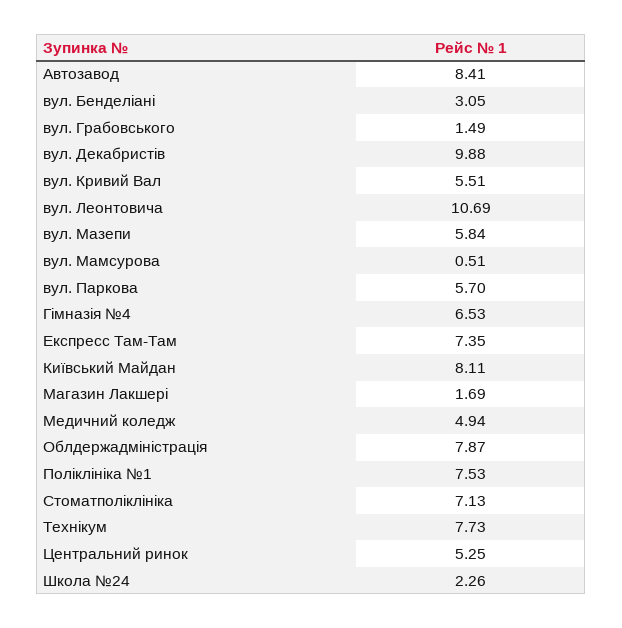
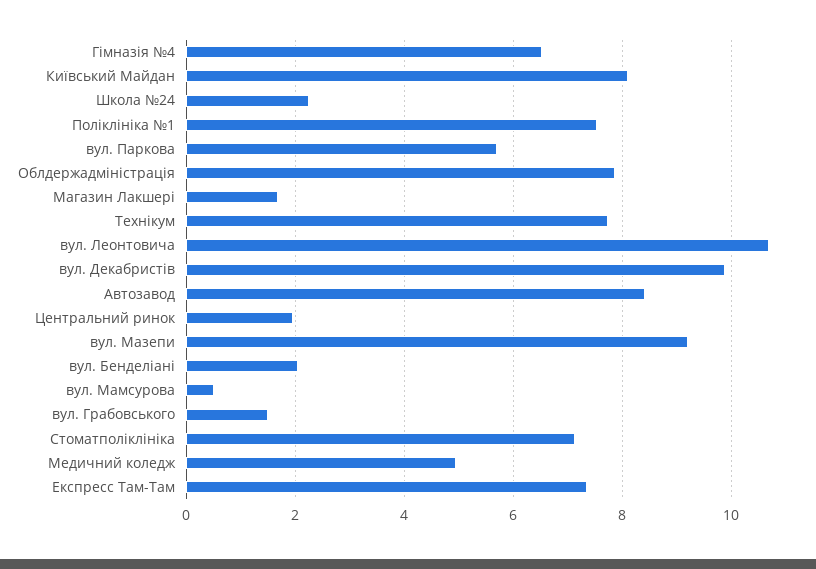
вул. Бенделіані: 3.05 -> 2
вул. Кривий Вал: 5.51 -> none
вул. Мазепи: 5.84 -> 9.2
Центральний ринок: 5.25 -> 2

